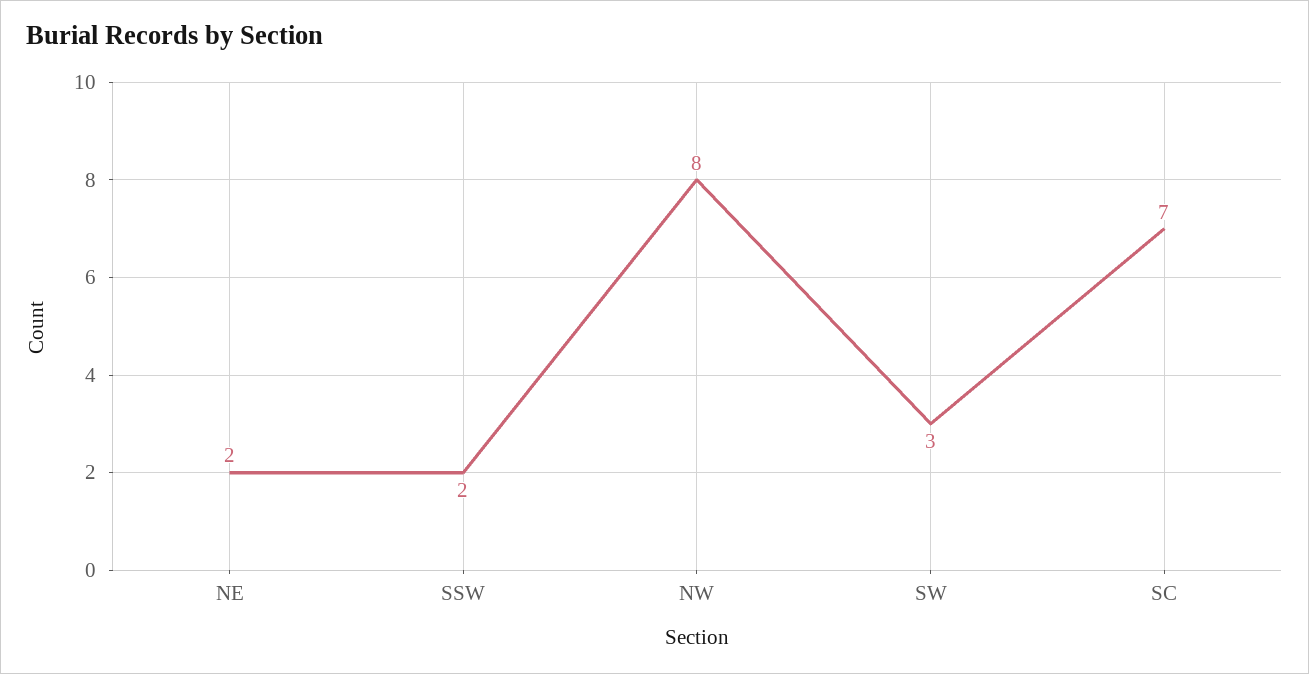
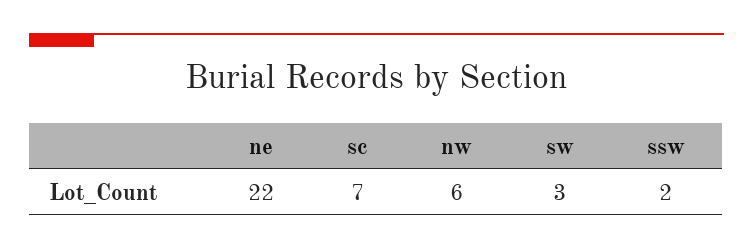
NE: 2 -> 22
NW: 8 -> 6

